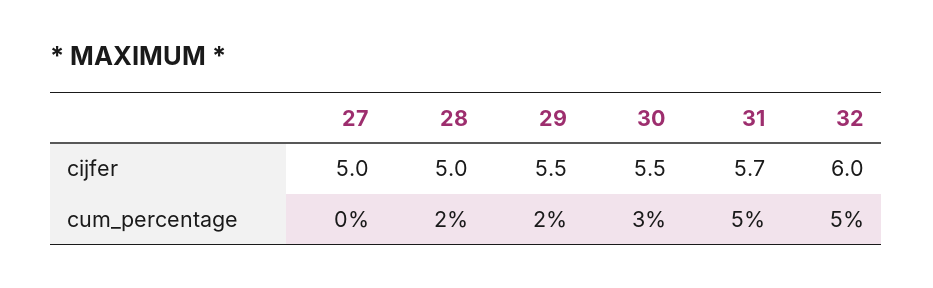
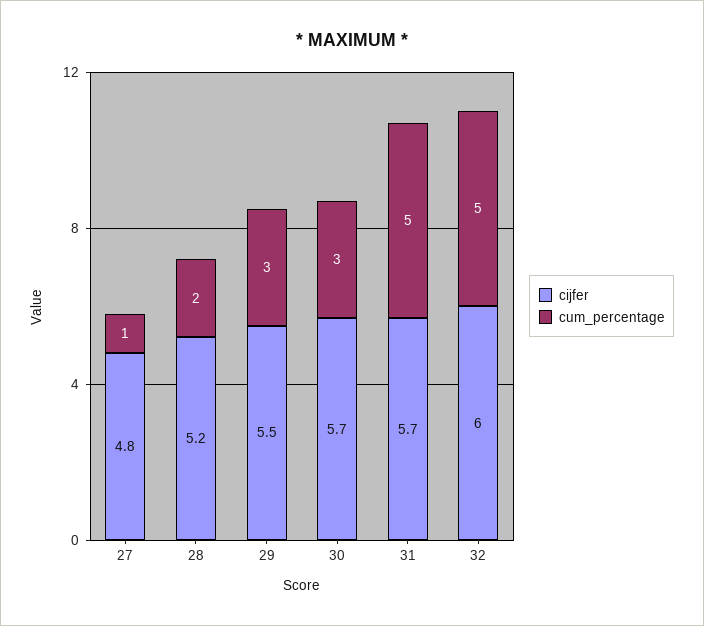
cijfer, 27: 5 -> 4.8
cijfer, 28: 5 -> 5.2
cijfer, 30: 5.5 -> 5.7
cum_percentage, 27: 0 -> 1
cum_percentage, 29: 2 -> 3

